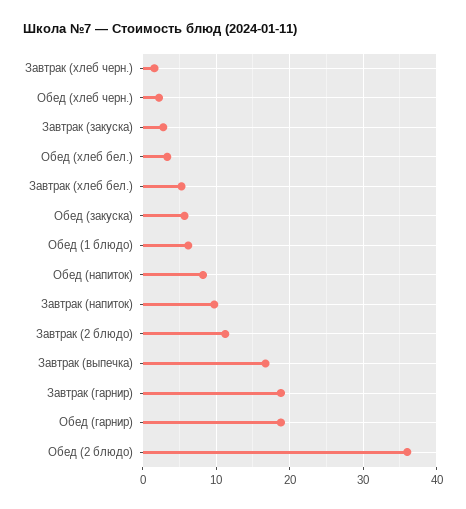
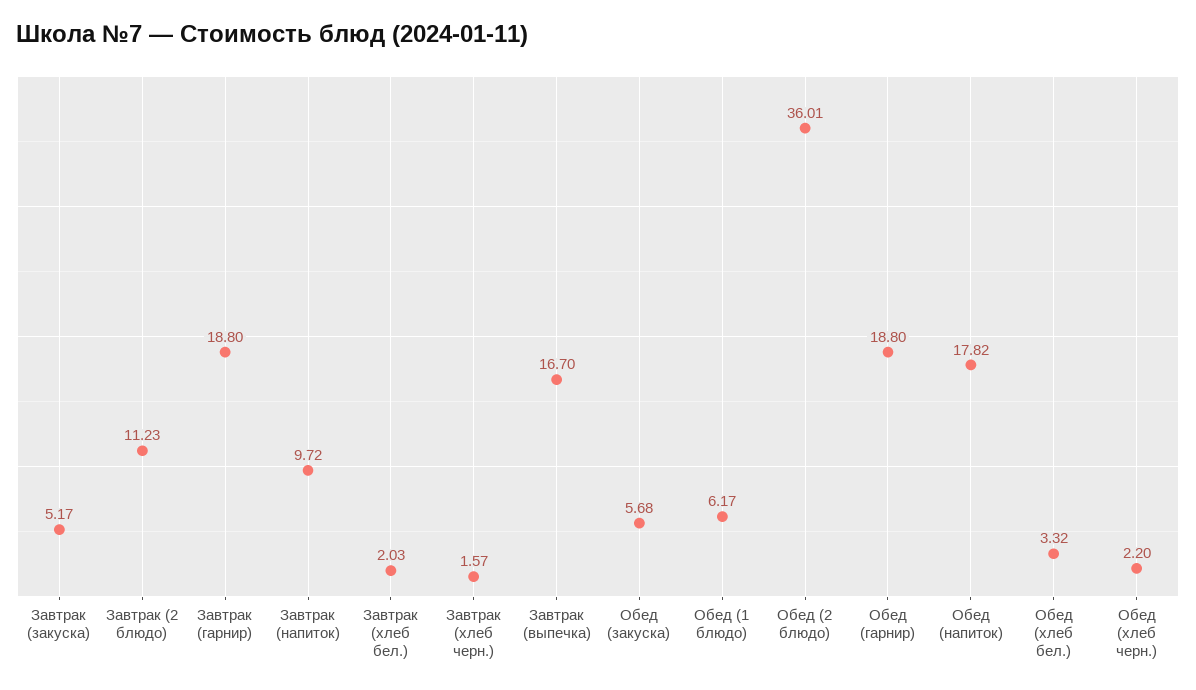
Завтрак (закуска): 3 -> 5.17
Завтрак (хлеб бел.): 5 -> 2.03
Обед (напиток): 8 -> 17.82

